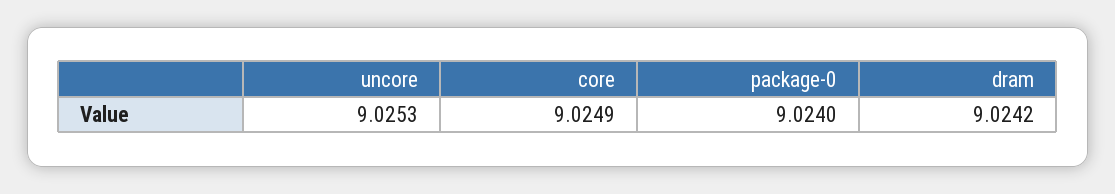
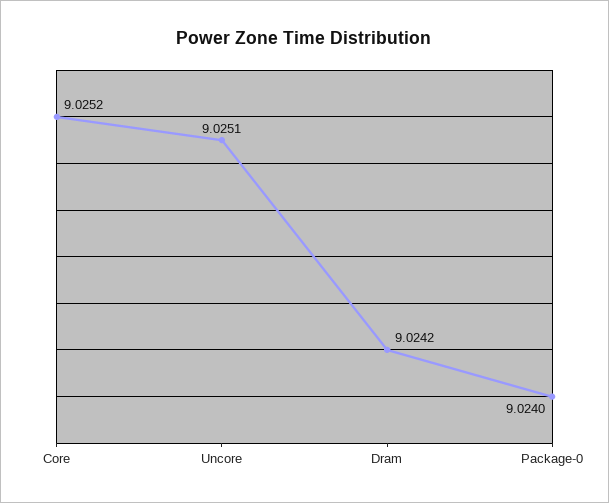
uncore: 9.0253 -> 9.0251
core: 9.0249 -> 9.0252

